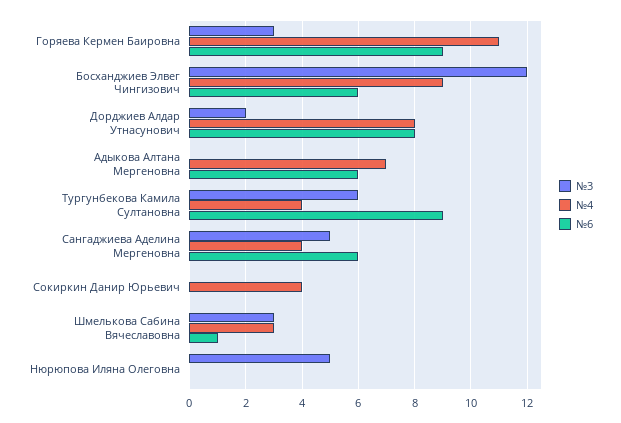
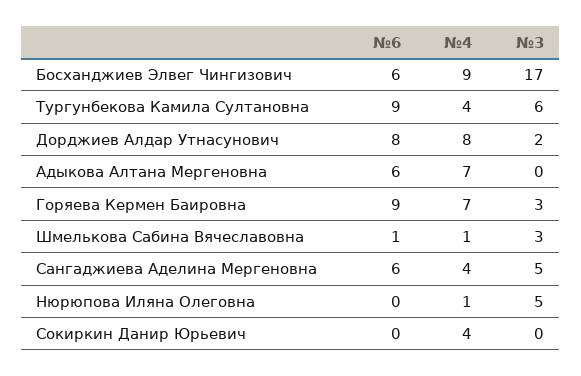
№4, Горяева Кермен Баировна: 11 -> 7
№3, Босханджиев Элвег Чингизович: 12 -> 17
№4, Шмелькова Сабина Вячеславовна: 3 -> 1
№4, Нюрюпова Иляна Олеговна: 0 -> 1

